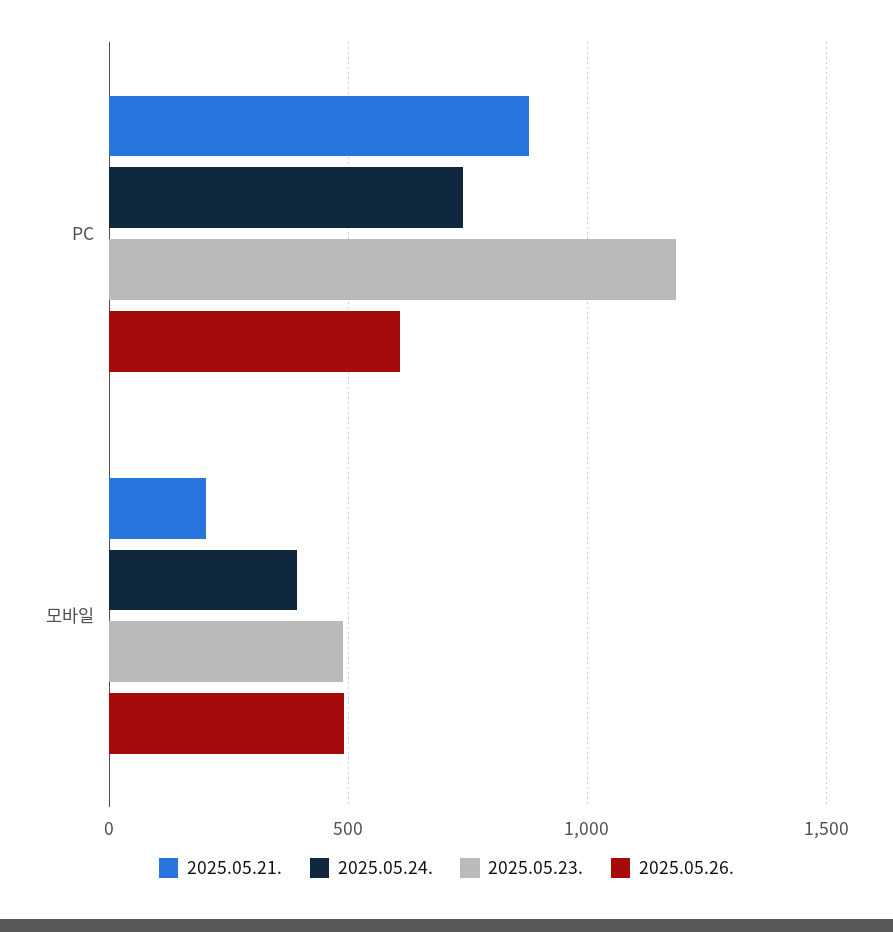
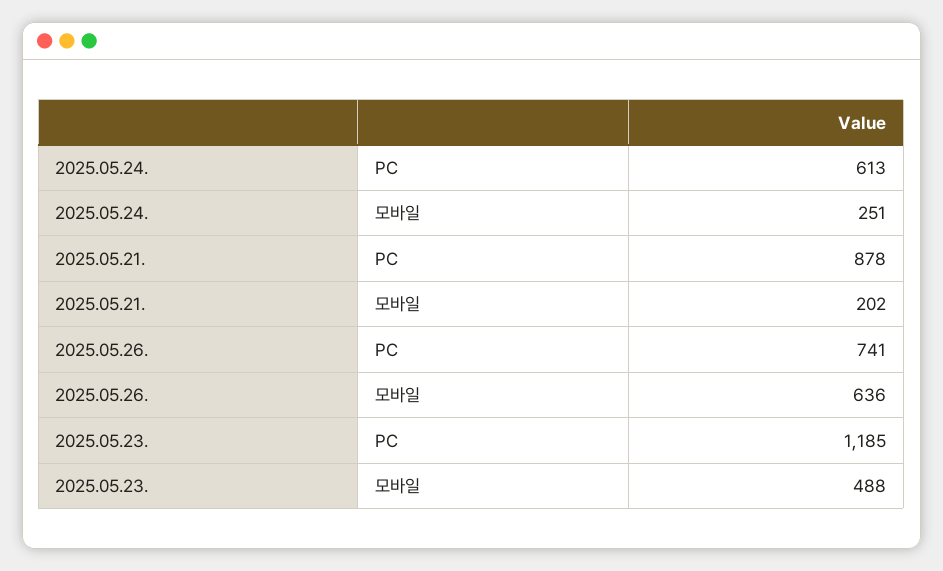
2025.05.24., PC: 750 -> 613
2025.05.26., PC: 600 -> 741
2025.05.24., 모바일: 400 -> 251
2025.05.26., 모바일: 500 -> 636

